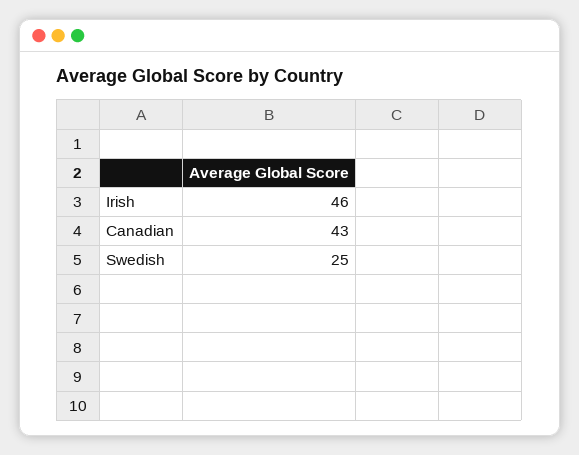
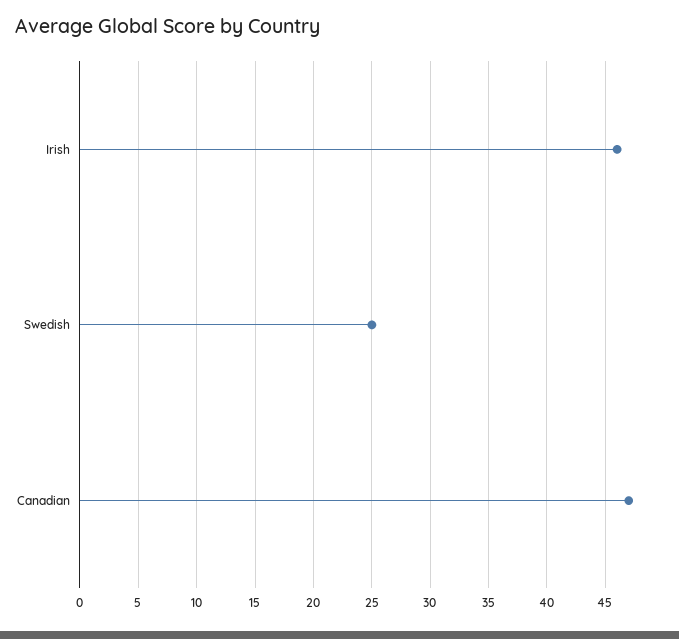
Canadian: 43 -> 47

